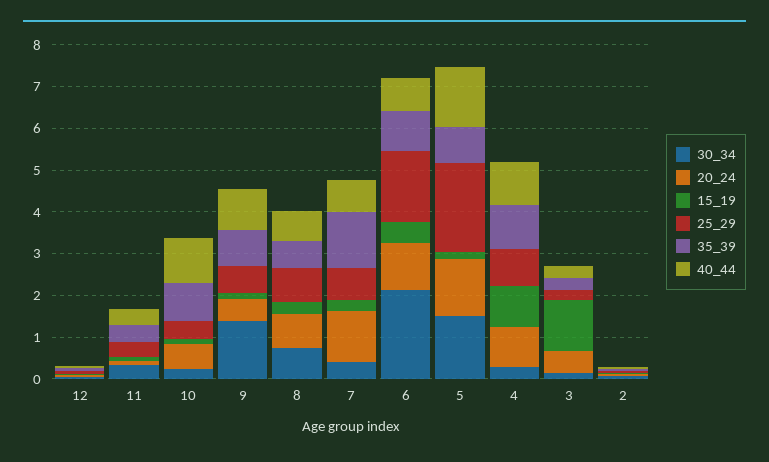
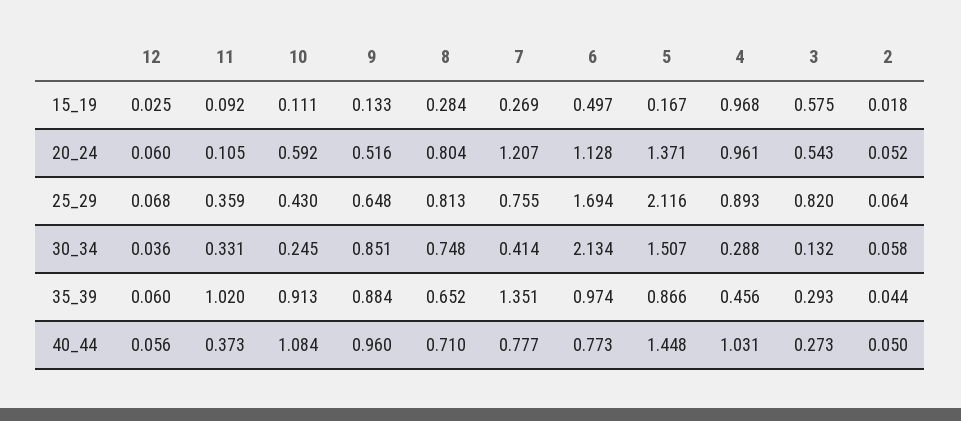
35_39, 11: 0.4 -> 1.02
30_34, 9: 1.4 -> 0.851
35_39, 4: 1 -> 0.456
15_19, 3: 1.2 -> 0.575
25_29, 3: 0.2 -> 0.82

